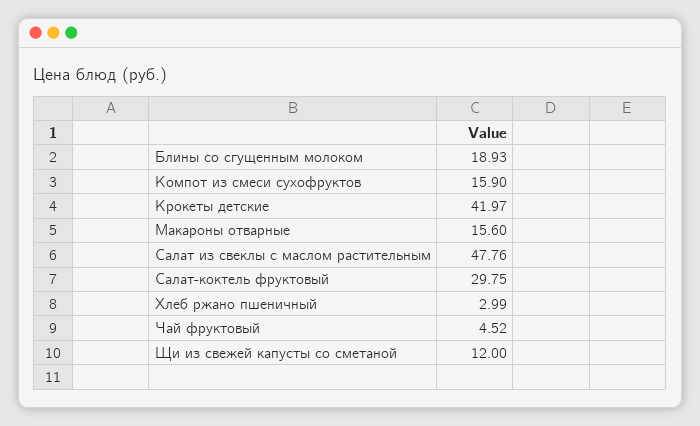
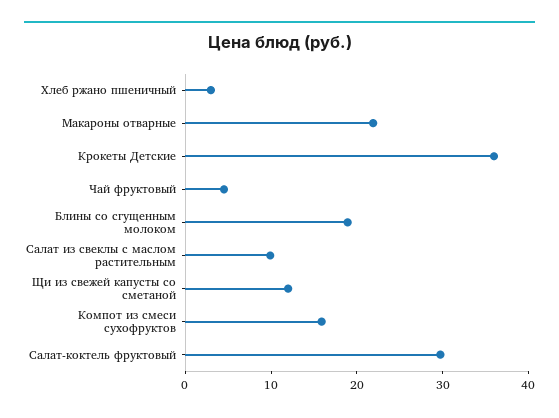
Крокеты детские: 41.97 -> 36
Макароны отварные: 15.6 -> 22
Салат из свеклы с маслом растительным: 47.76 -> 10

